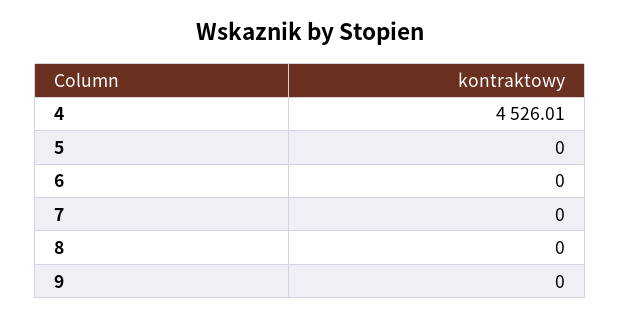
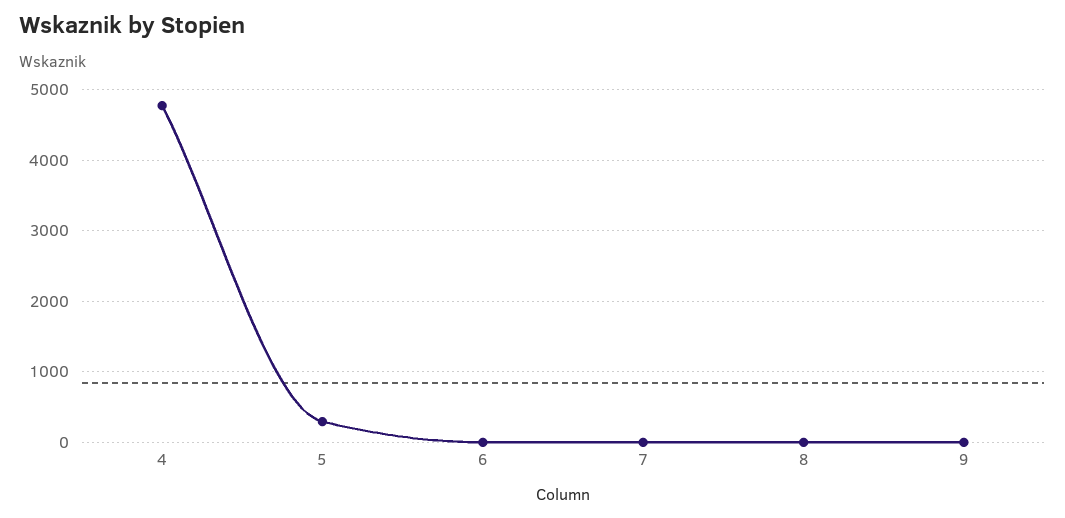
4: 4526.01 -> 4800
5: 0 -> 300

